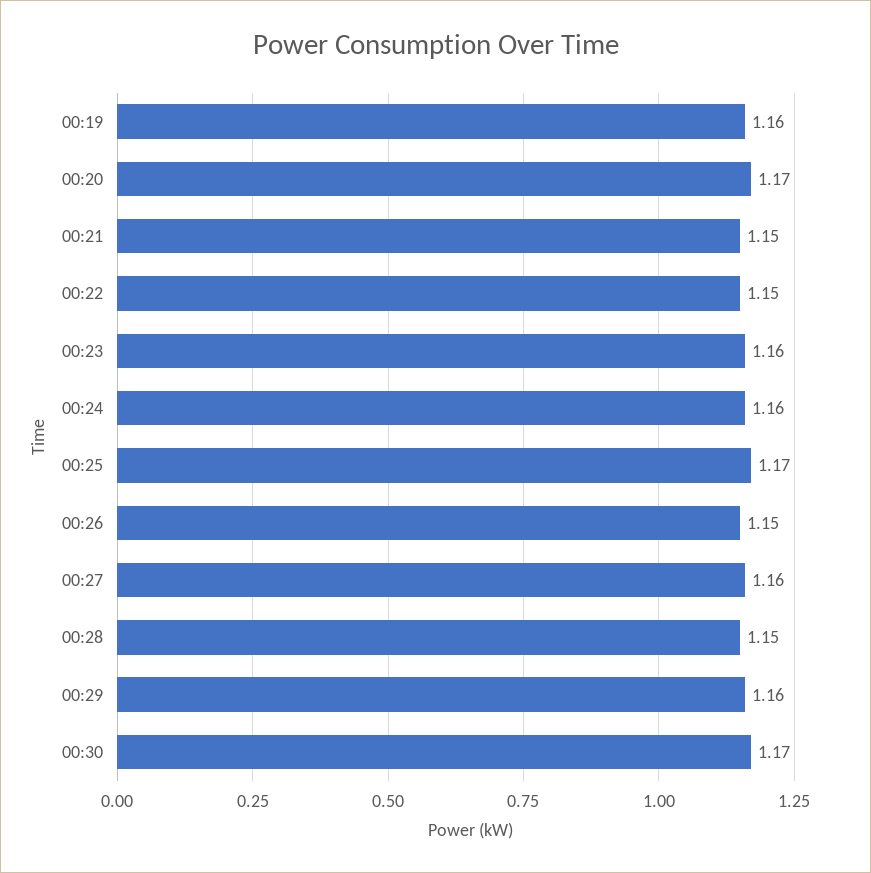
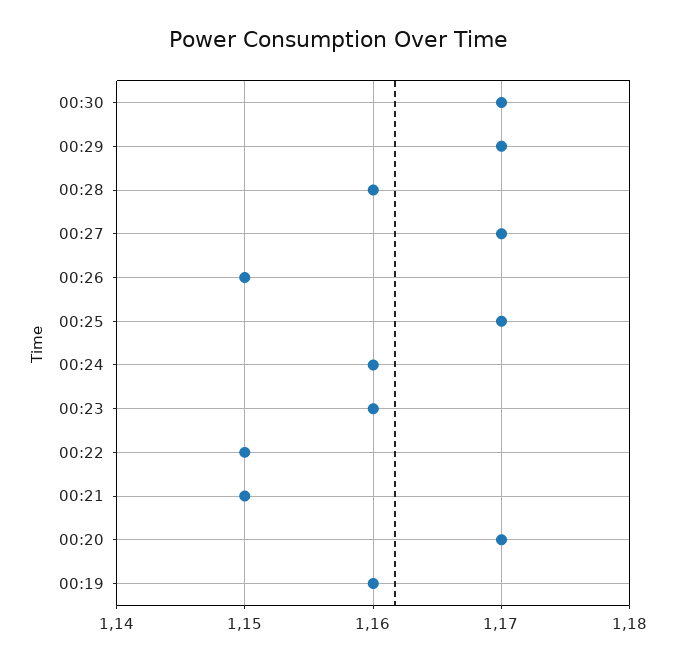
00:27: 1.16 -> 1.17
00:28: 1.15 -> 1.16
00:29: 1.16 -> 1.17

